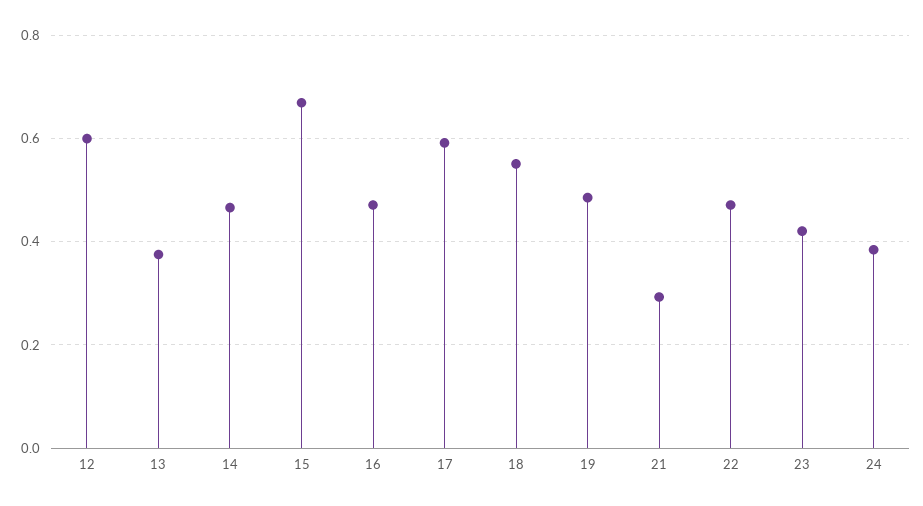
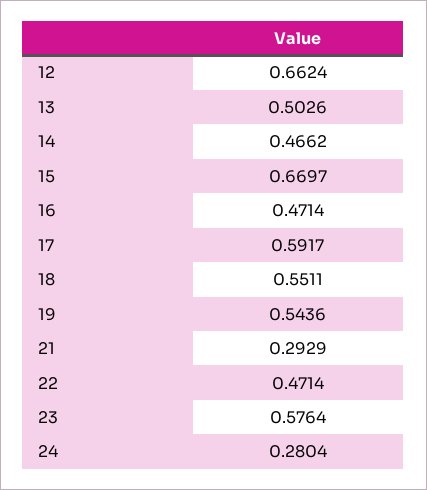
12: 0.6 -> 0.6624
13: 0.38 -> 0.5026
19: 0.48 -> 0.5436
23: 0.42 -> 0.5764
24: 0.38 -> 0.2804

